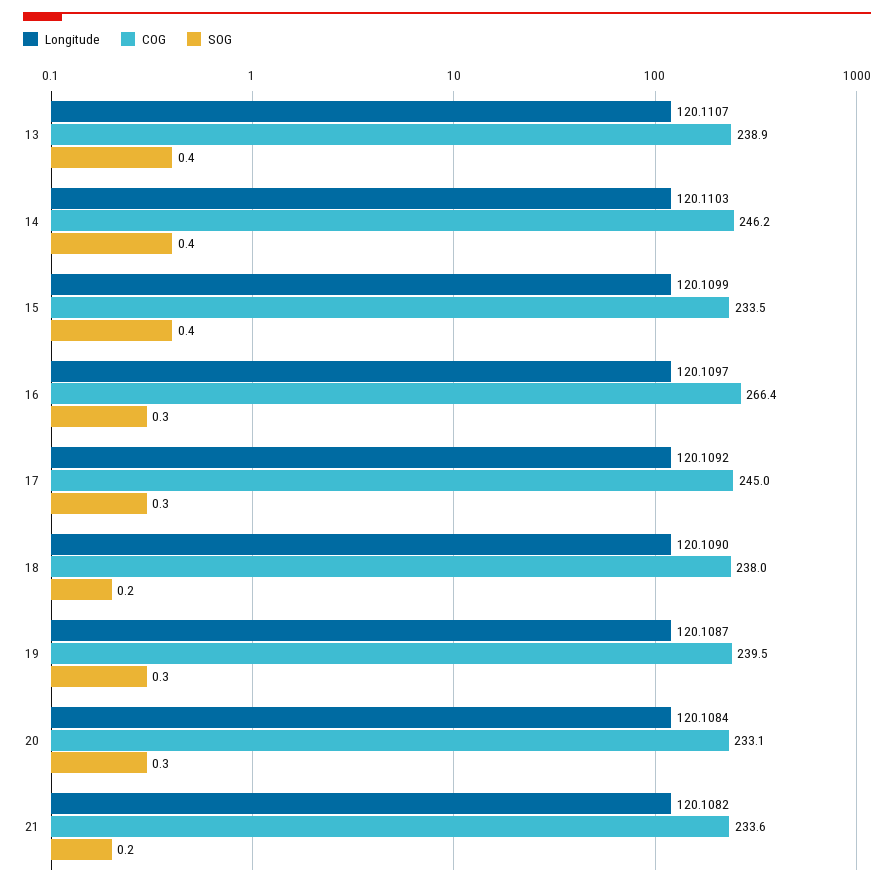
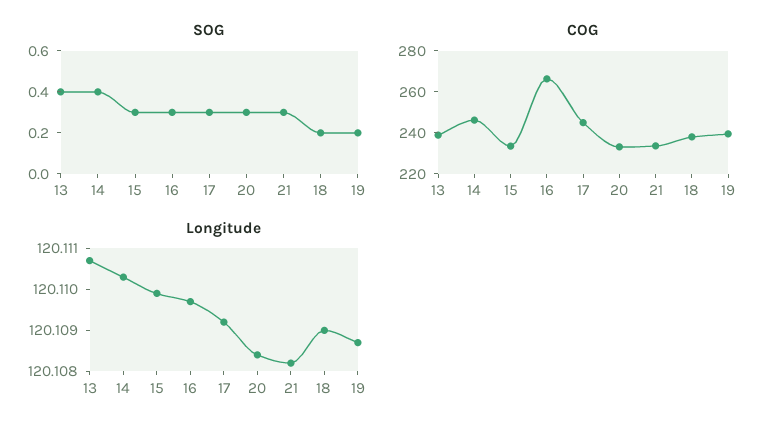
SOG, 15: 0.4 -> 0.3
SOG, 19: 0.3 -> 0.2
SOG, 21: 0.2 -> 0.3

